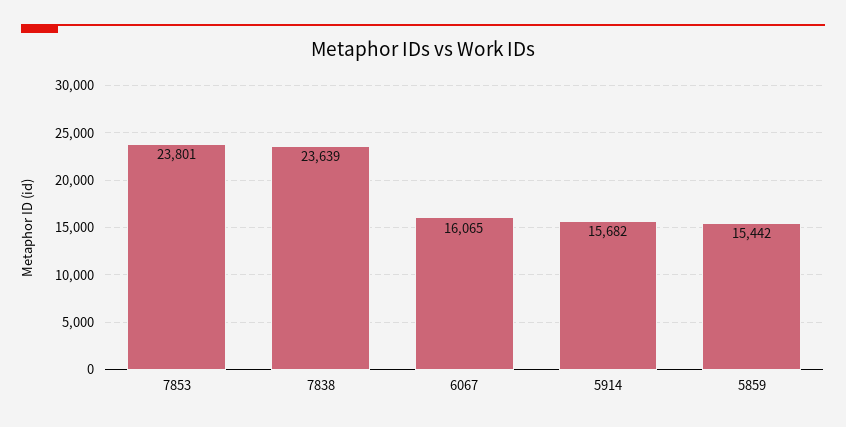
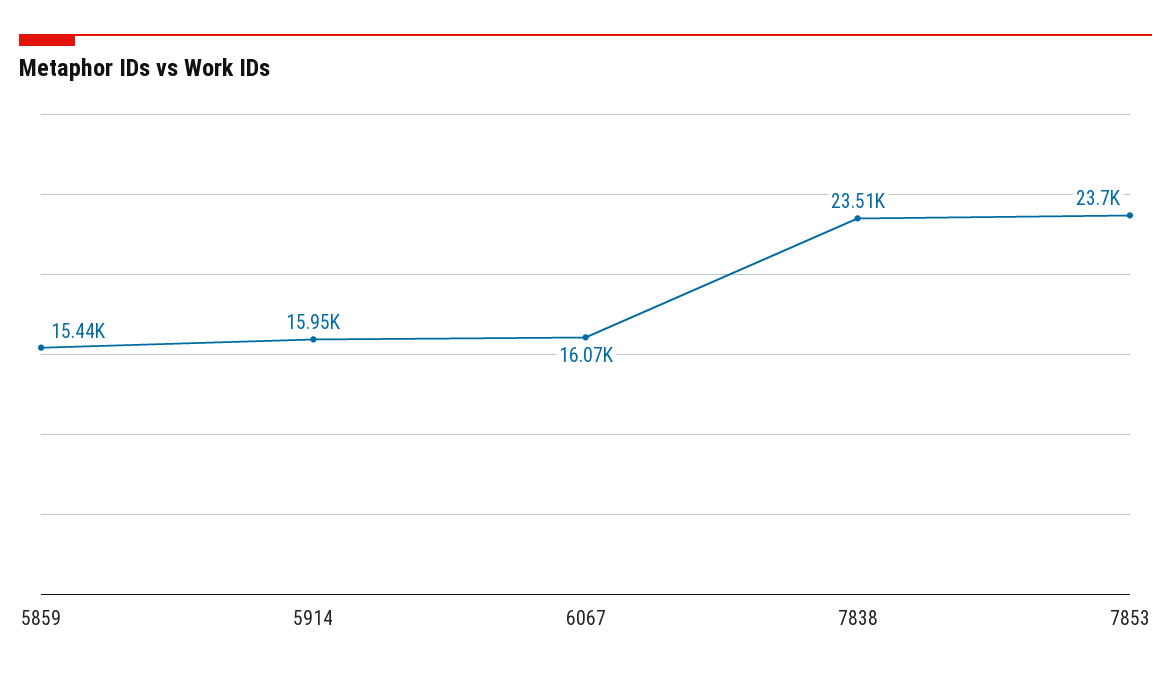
7853: 23801 -> 23700
7838: 23639 -> 23510
5914: 15682 -> 15950

